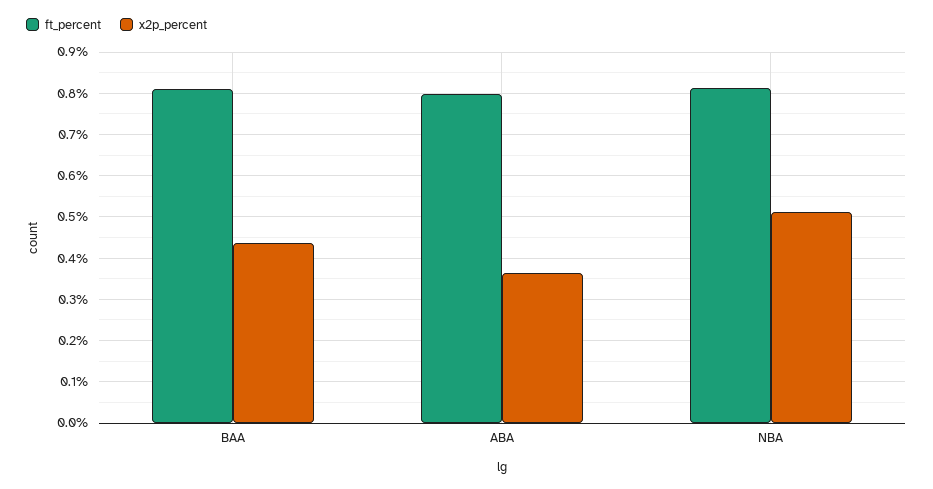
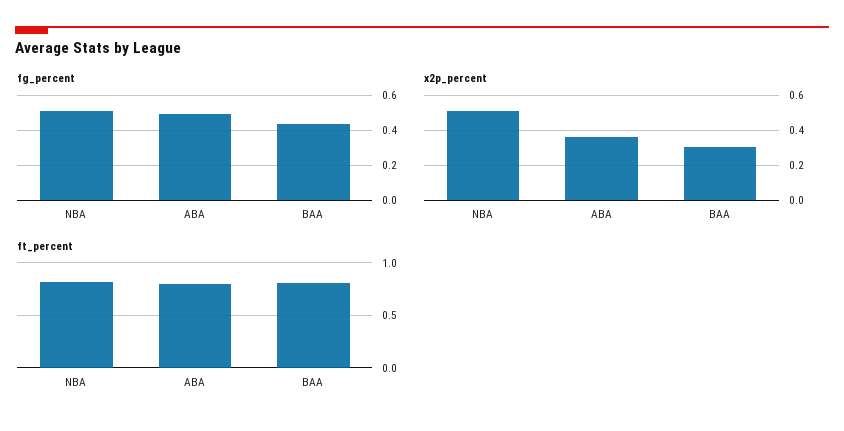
x2p_percent, BAA: 0.44 -> 0.3
fg_percent, NBA: none -> 0.5
fg_percent, ABA: none -> 0.5
fg_percent, BAA: none -> 0.45

